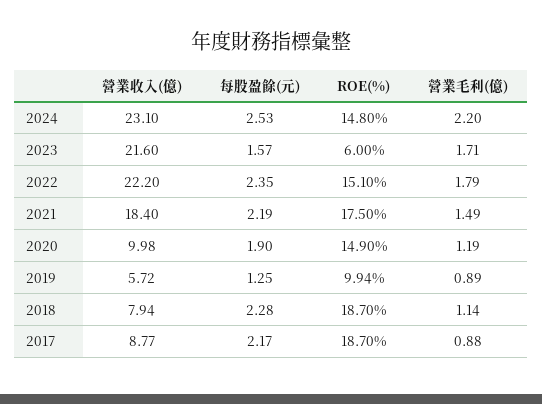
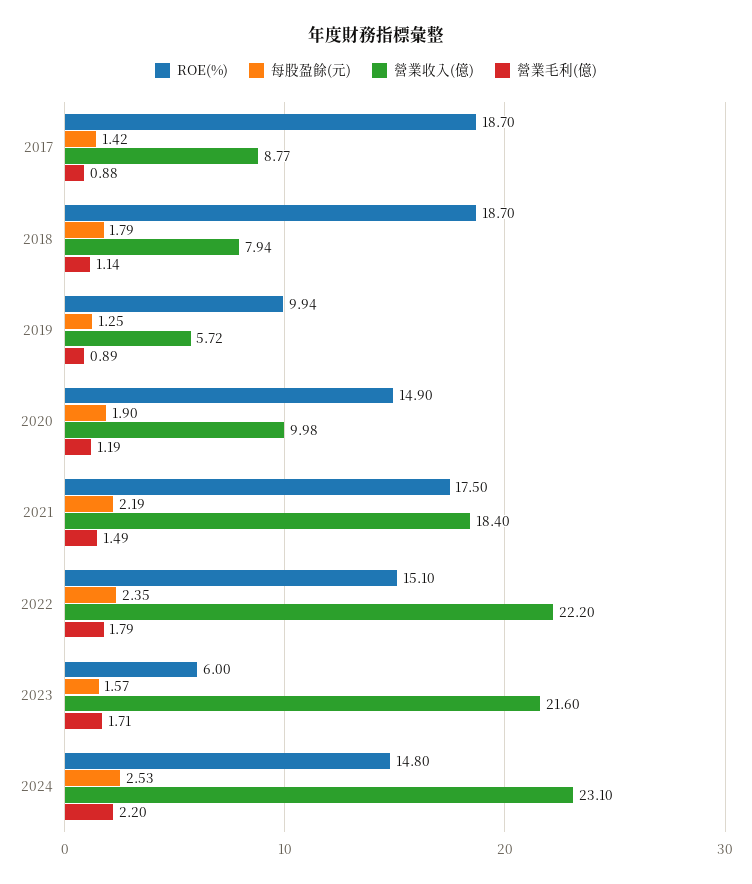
每股盈餘(元), 2018: 2.28 -> 1.79
每股盈餘(元), 2017: 2.17 -> 1.42

